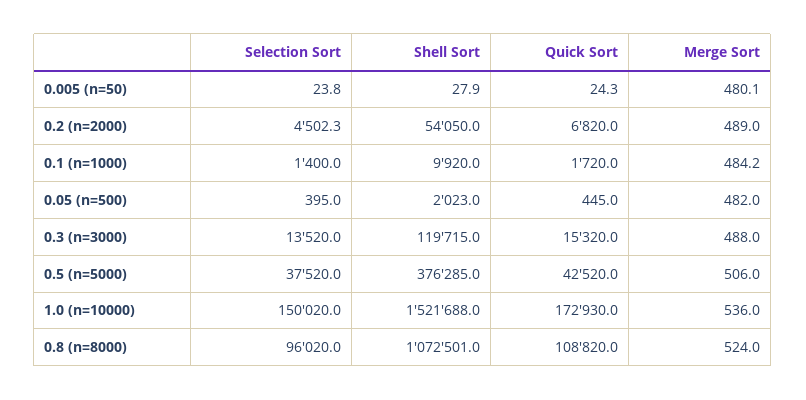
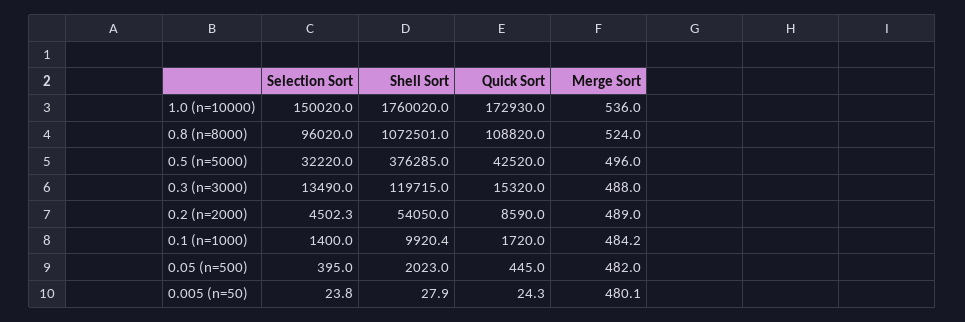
Quick Sort, 0.2 (n=2000): 6820 -> 8590
Shell Sort, 0.1 (n=1000): 9920 -> 9920.4
Selection Sort, 0.3 (n=3000): 13520 -> 13490
Selection Sort, 0.5 (n=5000): 37520 -> 32220
Merge Sort, 0.5 (n=5000): 506 -> 496
Shell Sort, 1.0 (n=10000): 1521688 -> 1760020

